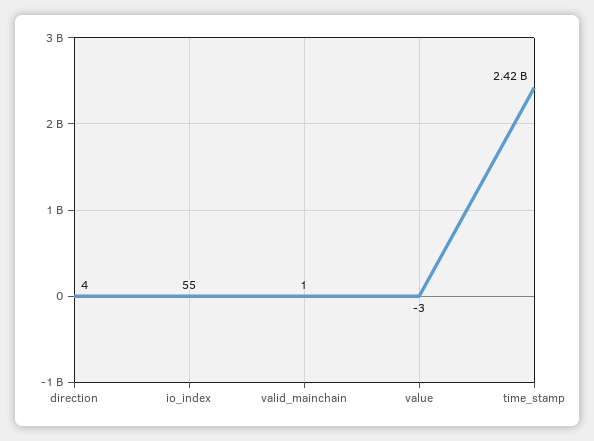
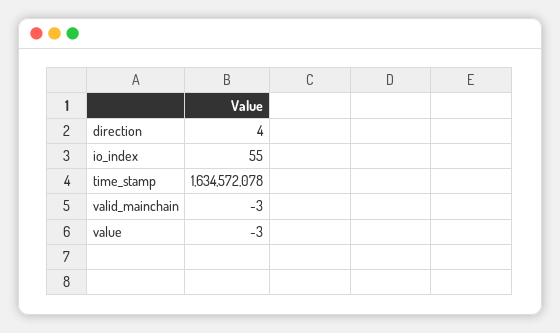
valid_mainchain: 1 -> -3
time_stamp: 2420000000 -> 1634572078

